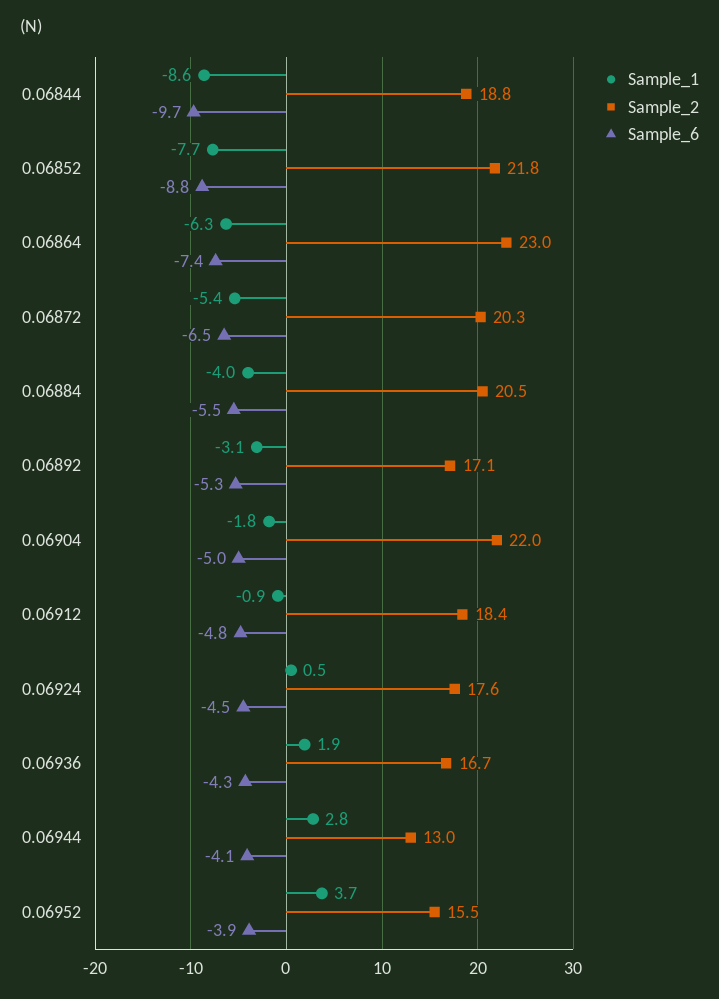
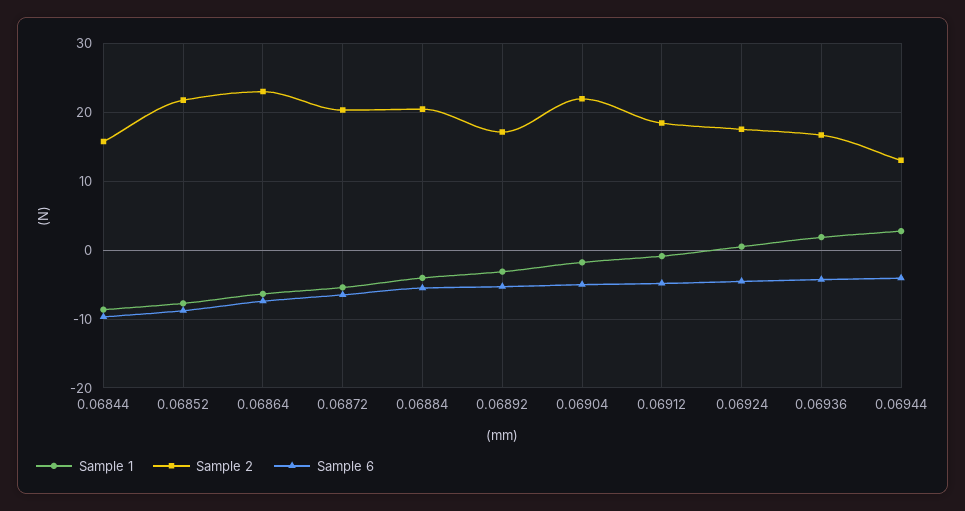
Sample_2, 0.06844: 18.8 -> 16
Sample_1, 0.06952: 3.7 -> none
Sample_2, 0.06952: 15.5 -> none
Sample_6, 0.06952: -3.9 -> none

